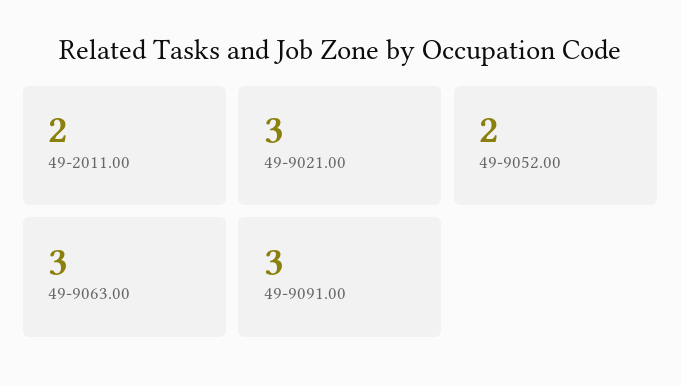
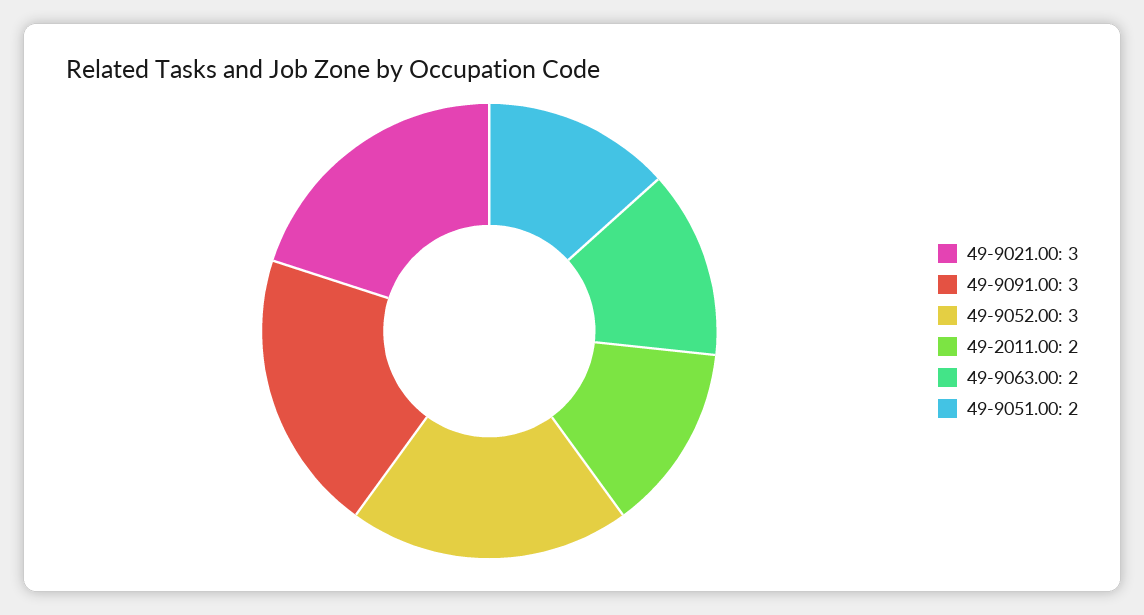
49-9052.00: 2 -> 3
49-9063.00: 3 -> 2
49-9051.00: none -> 2

